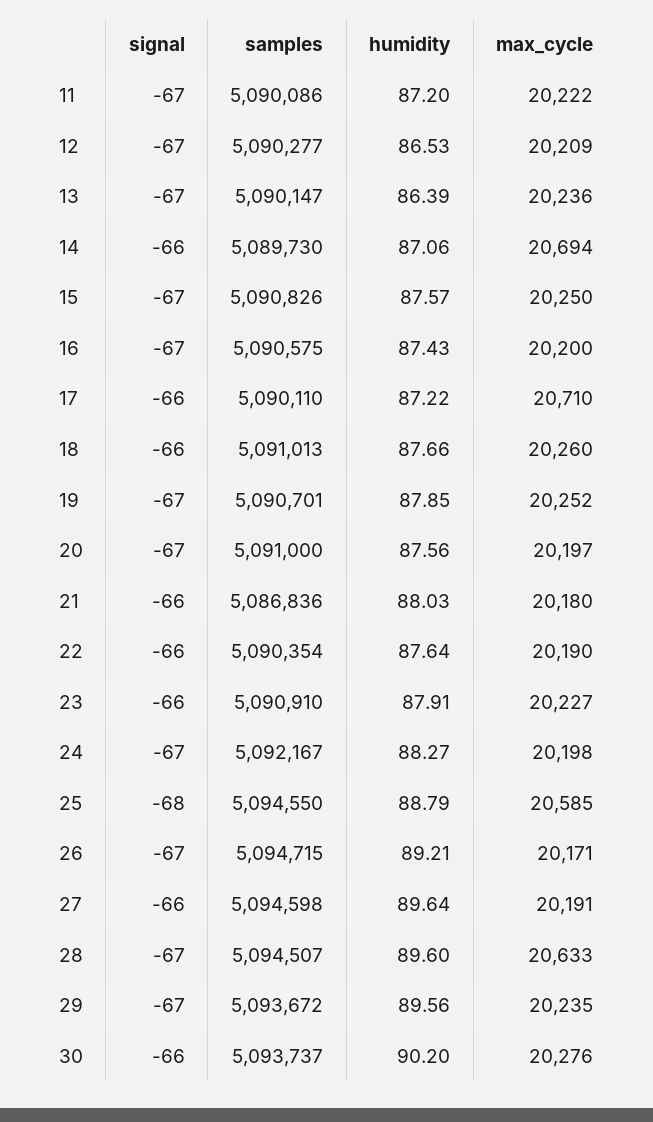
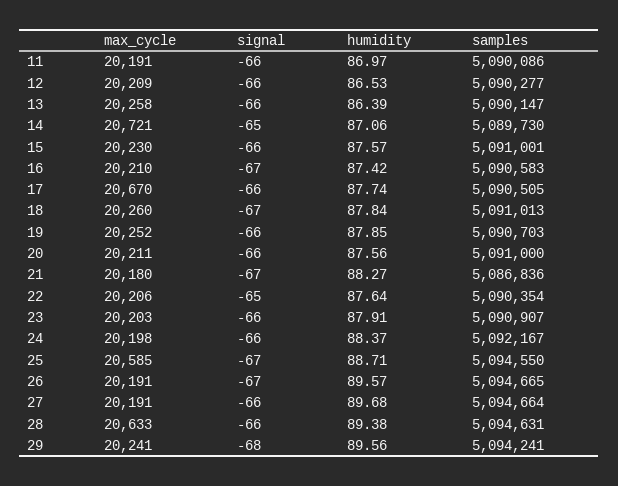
signal, 11: -67 -> -66
humidity, 11: 87.2 -> 86.97
max_cycle, 11: 20222 -> 20191
signal, 12: -67 -> -66
signal, 13: -67 -> -66
max_cycle, 13: 20236 -> 20258
signal, 14: -66 -> -65
max_cycle, 14: 20694 -> 20721
signal, 15: -67 -> -66
samples, 15: 5090826 -> 5091001
max_cycle, 15: 20250 -> 20230
samples, 16: 5090575 -> 5090583
humidity, 16: 87.43 -> 87.42
max_cycle, 16: 20200 -> 20210
samples, 17: 5090110 -> 5090505
humidity, 17: 87.22 -> 87.74
max_cycle, 17: 20710 -> 20670
signal, 18: -66 -> -67
humidity, 18: 87.66 -> 87.84
signal, 19: -67 -> -66
samples, 19: 5090701 -> 5090703
signal, 20: -67 -> -66
max_cycle, 20: 20197 -> 20211
signal, 21: -66 -> -67
humidity, 21: 88.03 -> 88.27
signal, 22: -66 -> -65
max_cycle, 22: 20190 -> 20206
samples, 23: 5090910 -> 5090907
max_cycle, 23: 20227 -> 20203
signal, 24: -67 -> -66
humidity, 24: 88.27 -> 88.37
signal, 25: -68 -> -67
humidity, 25: 88.79 -> 88.71
samples, 26: 5094715 -> 5094665
humidity, 26: 89.21 -> 89.57
max_cycle, 26: 20171 -> 20191
samples, 27: 5094598 -> 5094664
humidity, 27: 89.64 -> 89.68
signal, 28: -67 -> -66
samples, 28: 5094507 -> 5094631
humidity, 28: 89.6 -> 89.38
signal, 29: -67 -> -68
samples, 29: 5093672 -> 5094241
max_cycle, 29: 20235 -> 20241
signal, 30: -66 -> none
samples, 30: 5093737 -> none
humidity, 30: 90.2 -> none
max_cycle, 30: 20276 -> none

